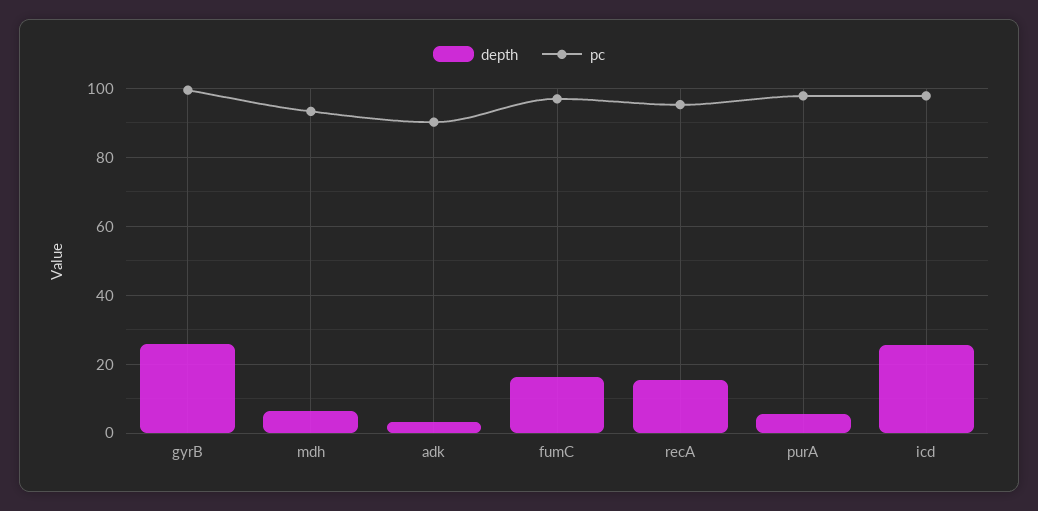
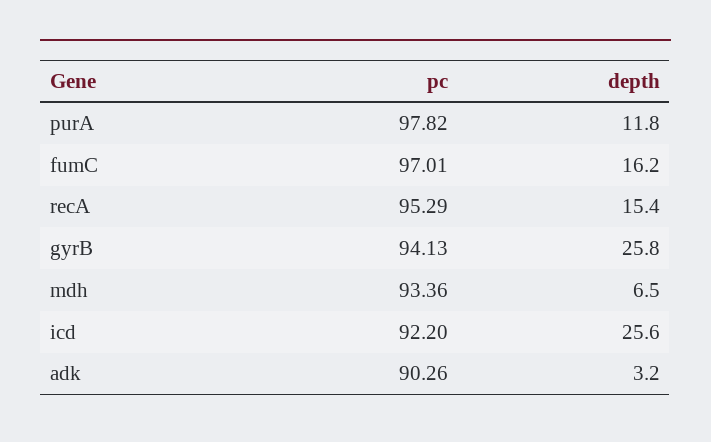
pc, gyrB: 100 -> 94.13
depth, purA: 6 -> 11.8
pc, icd: 98 -> 92.2

